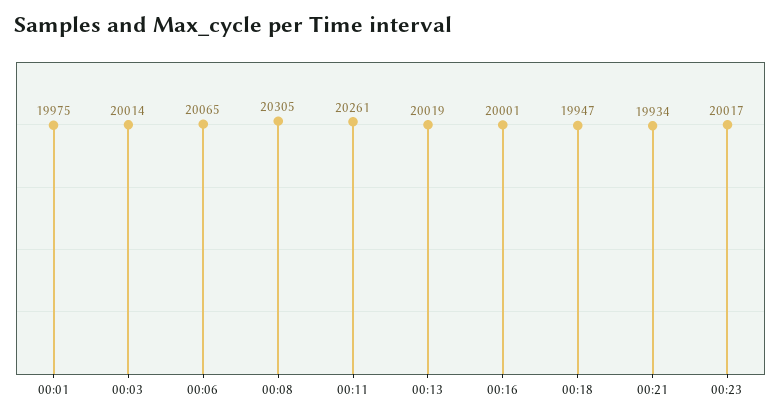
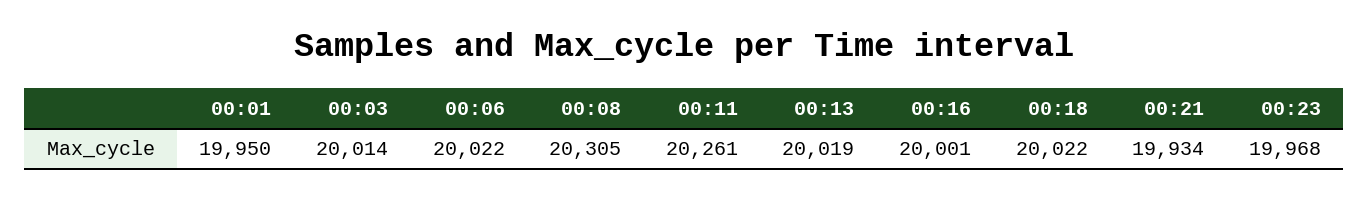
00:01: 19975 -> 19950
00:06: 20065 -> 20022
00:18: 19947 -> 20022
00:23: 20017 -> 19968

